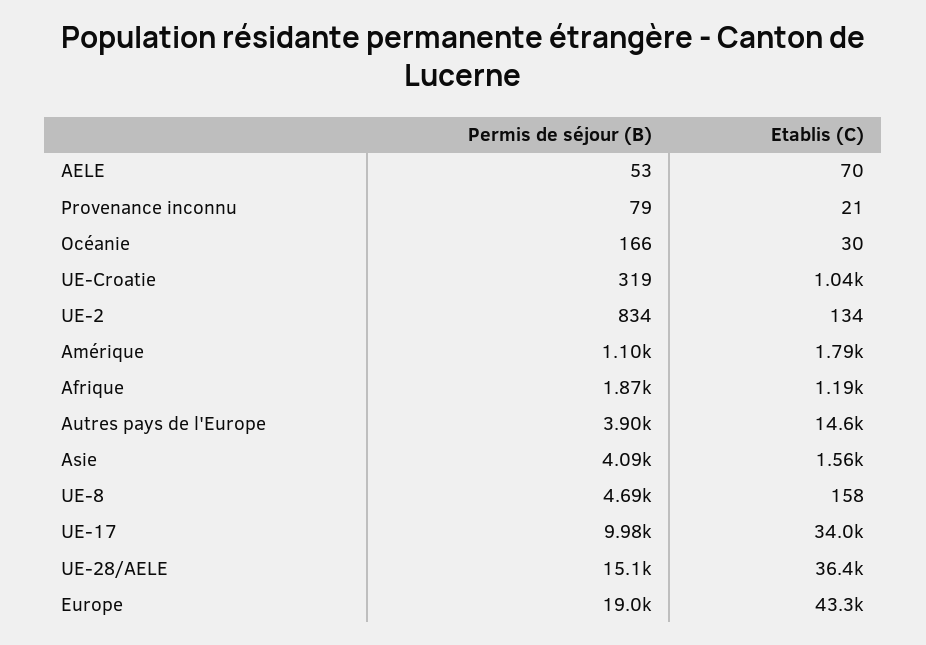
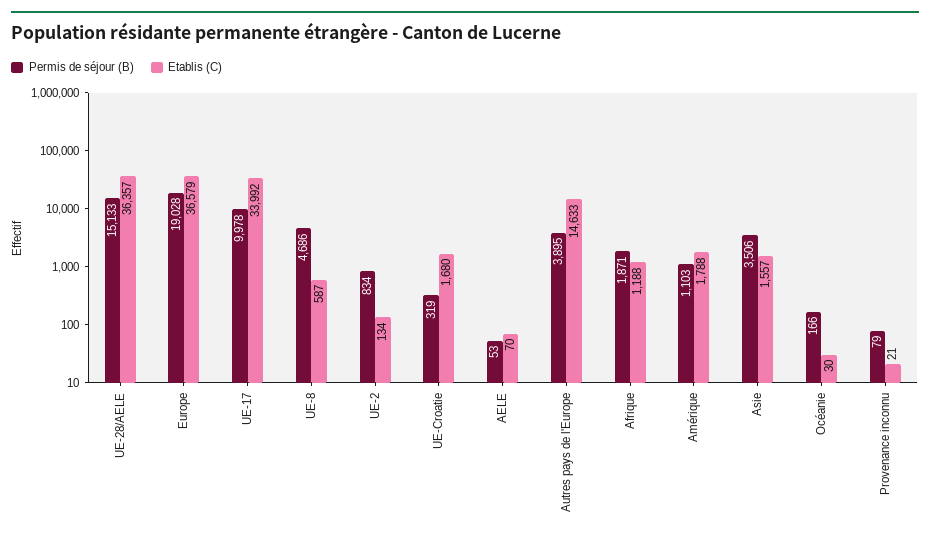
Etablis (C), UE-Croatie: 1040 -> 1680
Permis de séjour (B), Asie: 4090 -> 3506
Etablis (C), UE-8: 158 -> 587
Etablis (C), Europe: 43300 -> 36579

